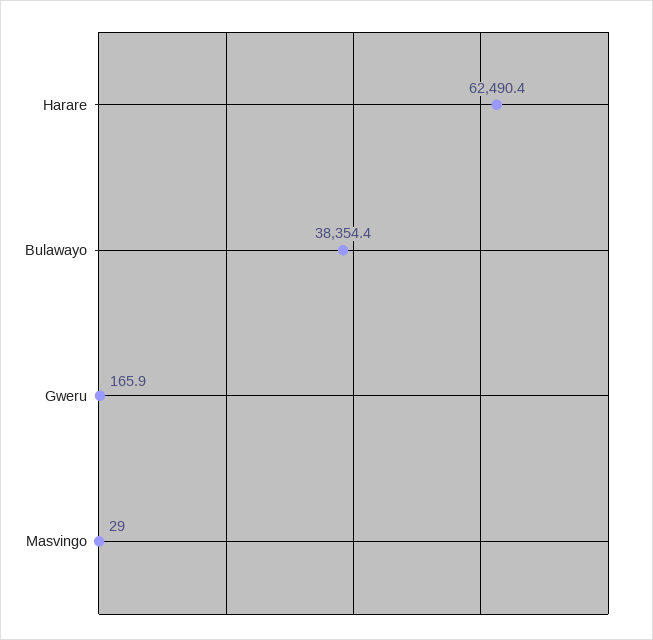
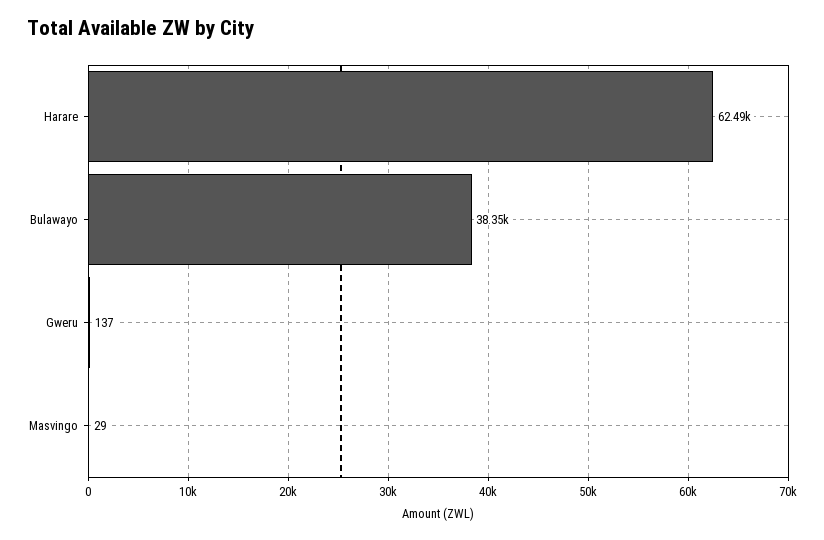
Gweru: 165.9 -> 137

